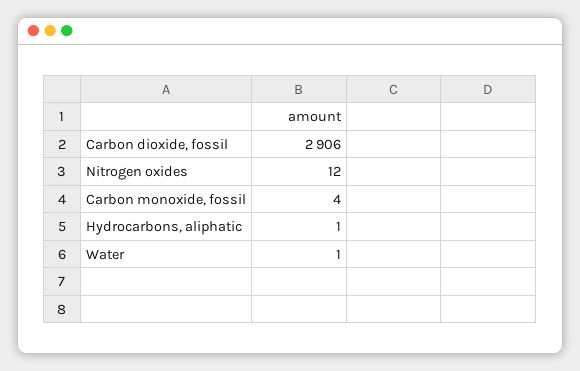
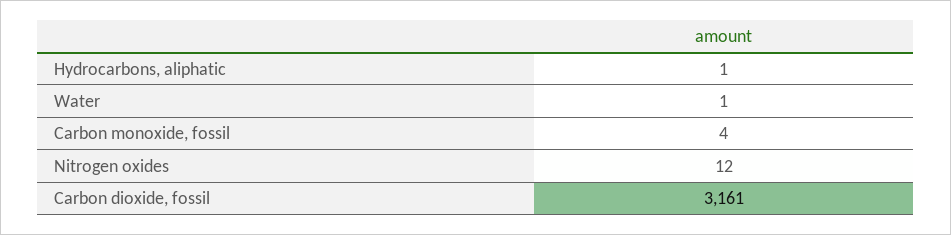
Carbon dioxide, fossil: 2906 -> 3161

